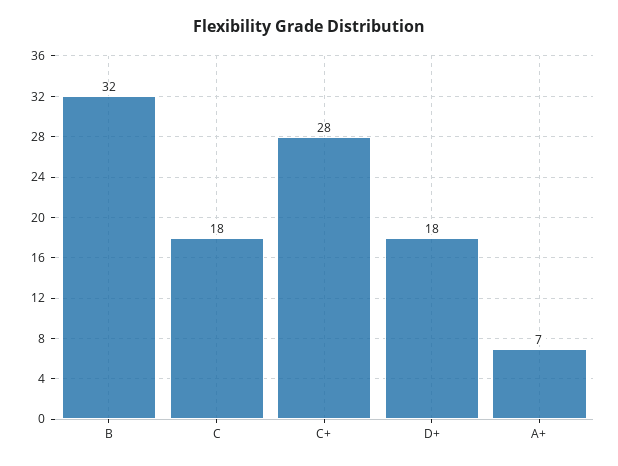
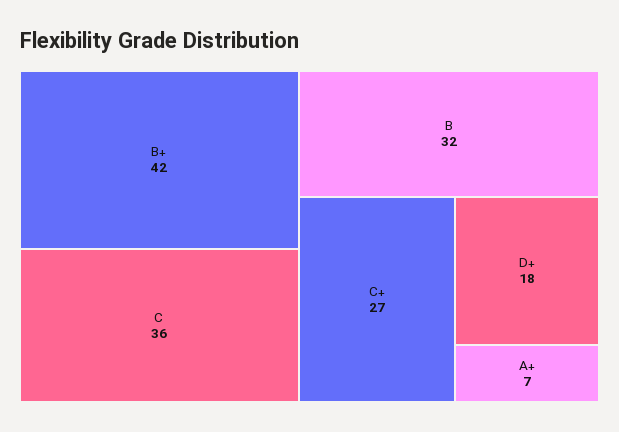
C: 18 -> 36
C+: 28 -> 27
B+: none -> 42

